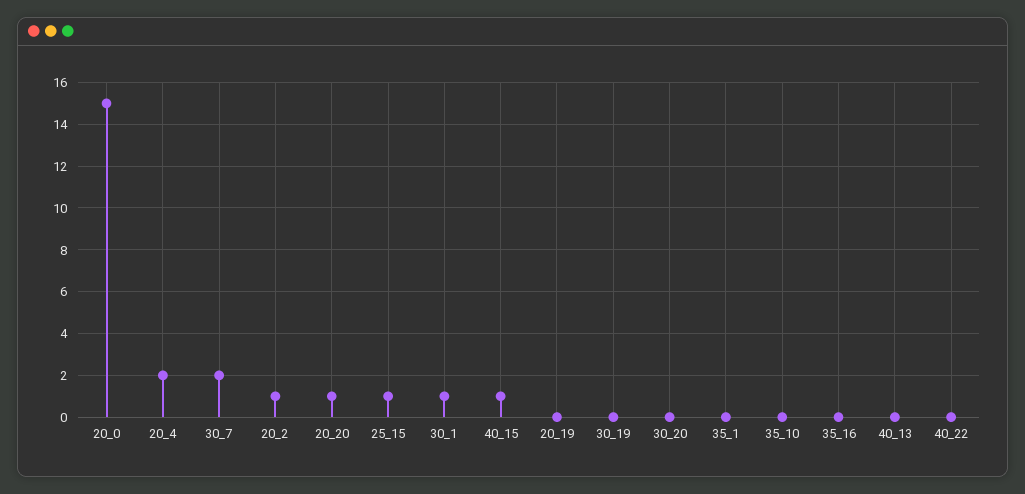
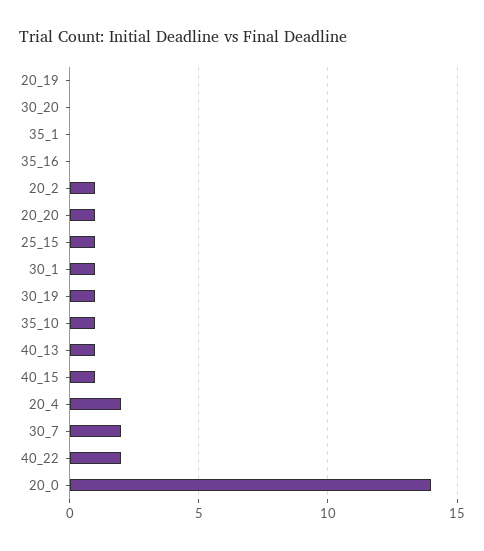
20_0: 15 -> 14
30_19: 0 -> 1
35_10: 0 -> 1
40_13: 0 -> 1
40_22: 0 -> 2

